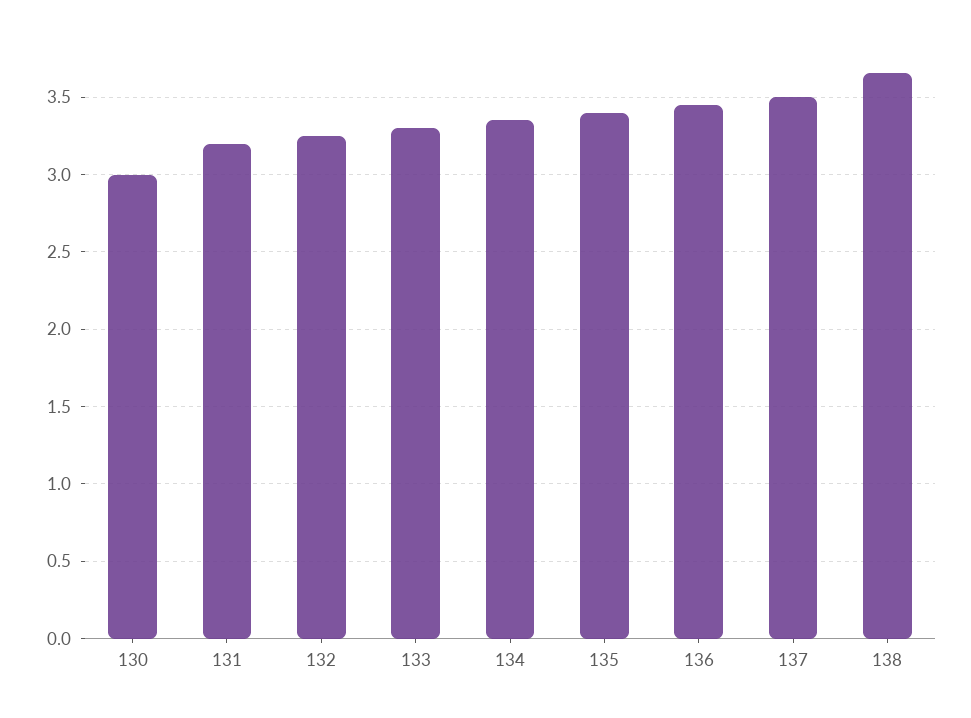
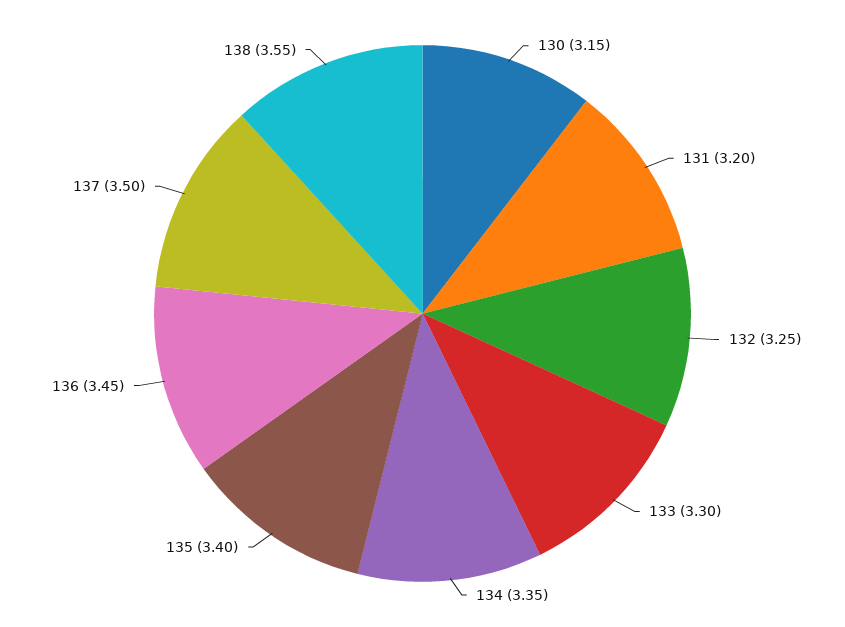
130: 3 -> 3.15
138: 3.65 -> 3.55

